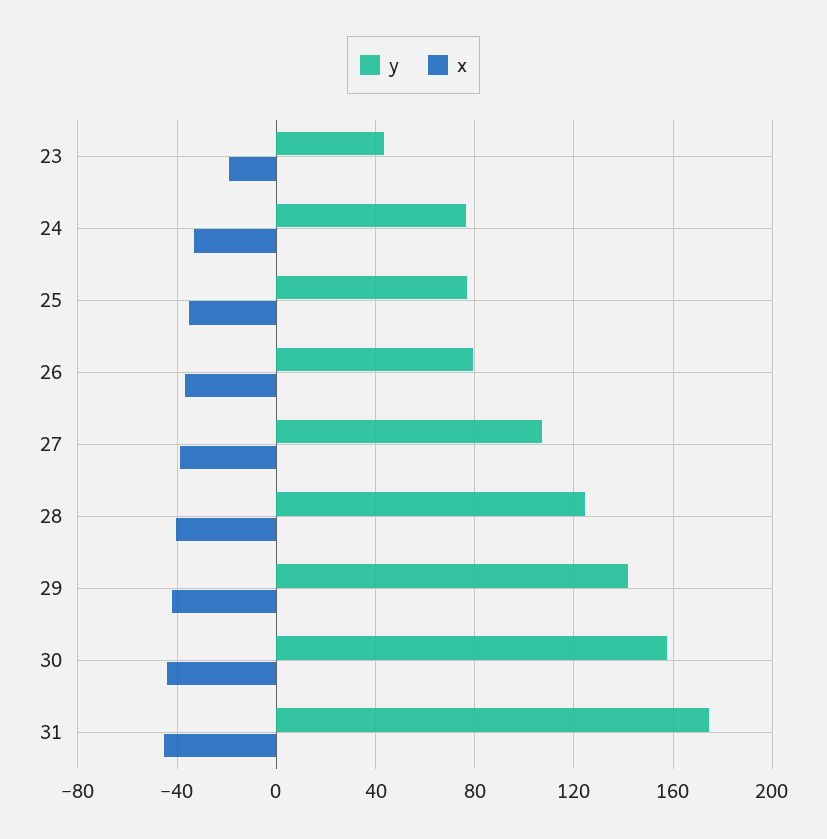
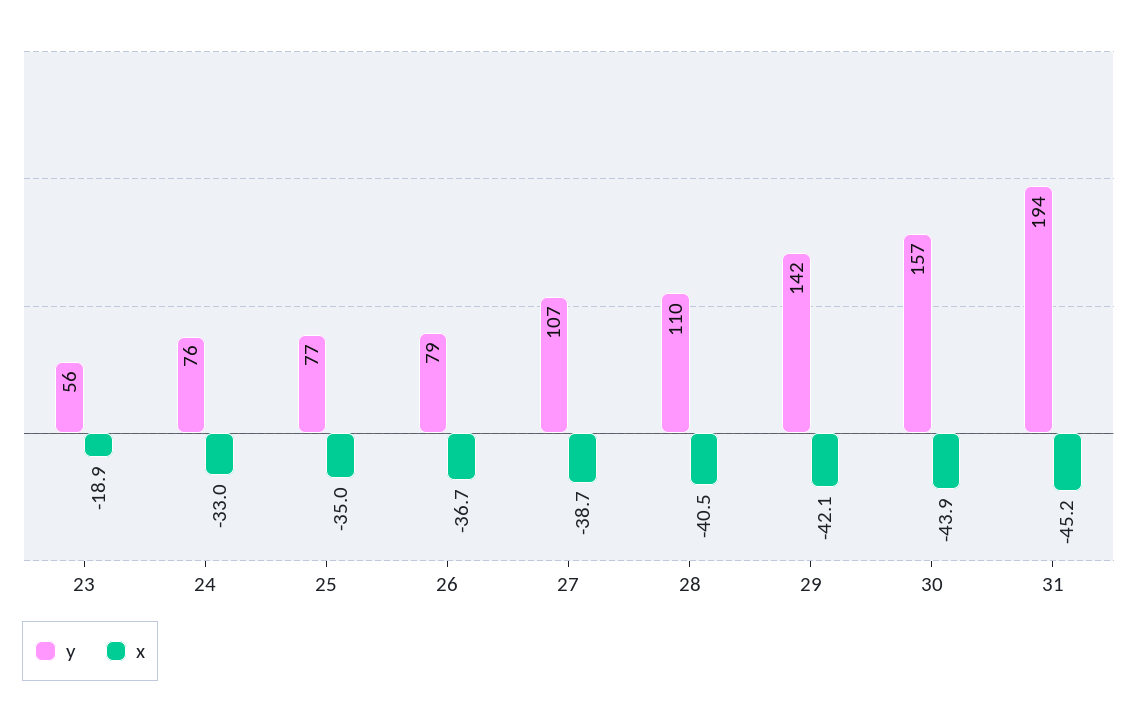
y, 23: 45 -> 56
y, 28: 125 -> 110
y, 31: 175 -> 194

